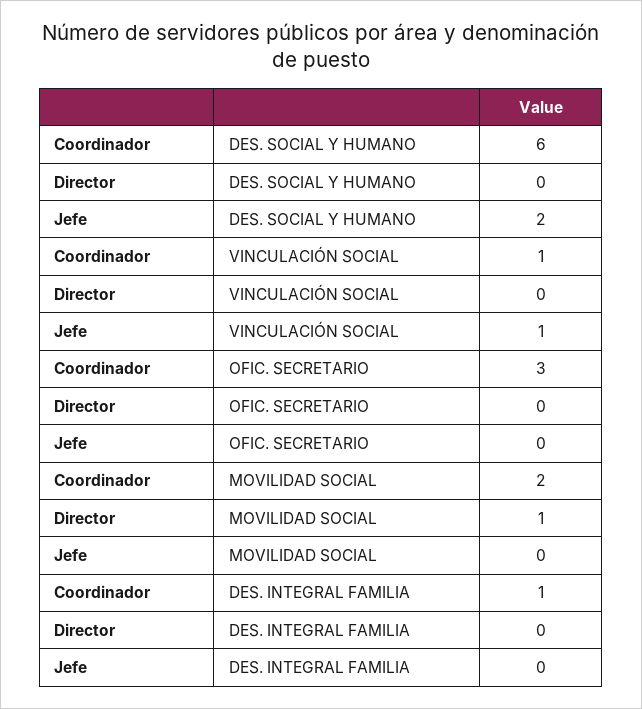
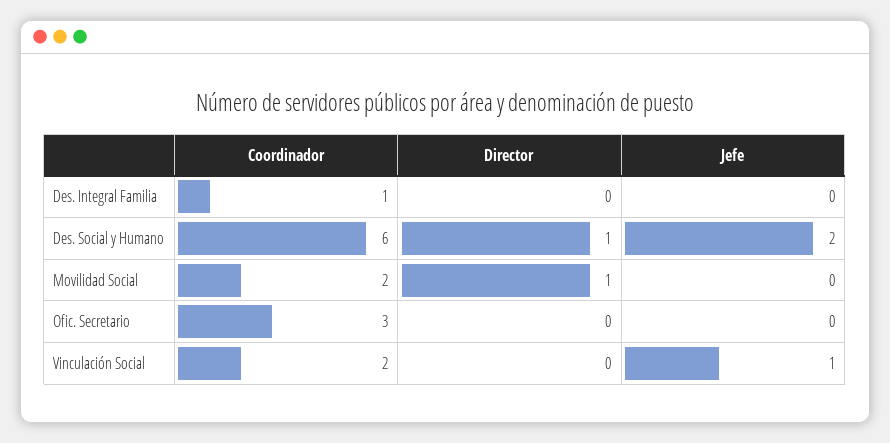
Director, DES. SOCIAL Y HUMANO: 0 -> 1
Coordinador, VINCULACIÓN SOCIAL: 1 -> 2

